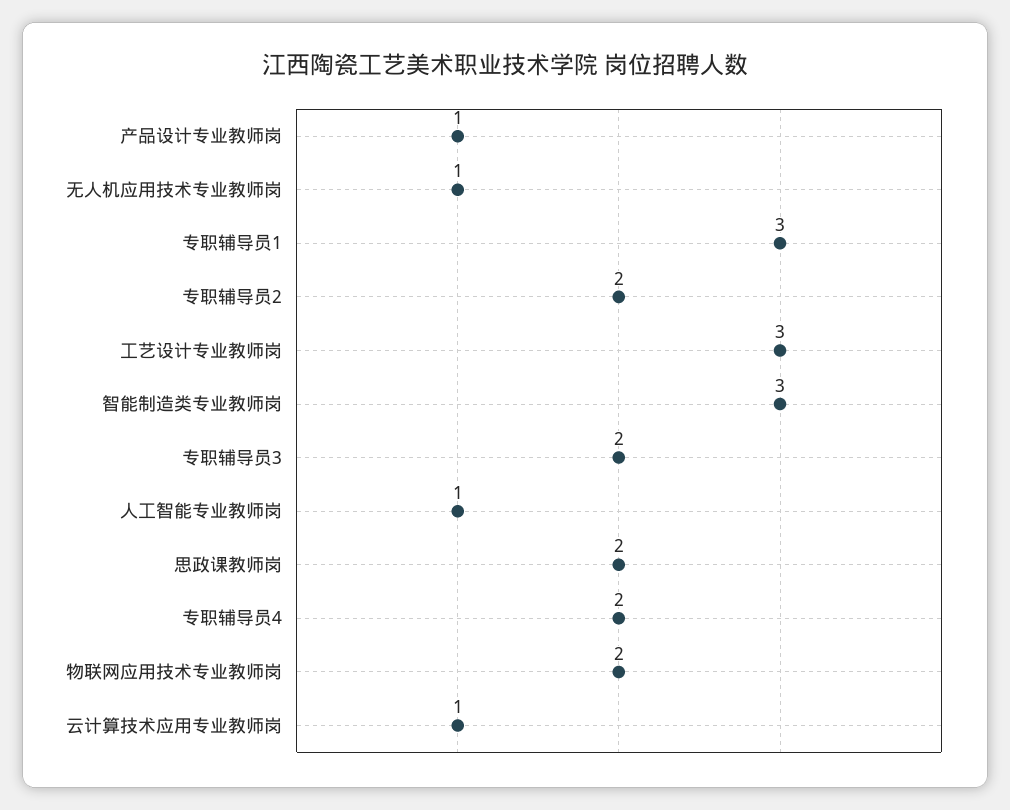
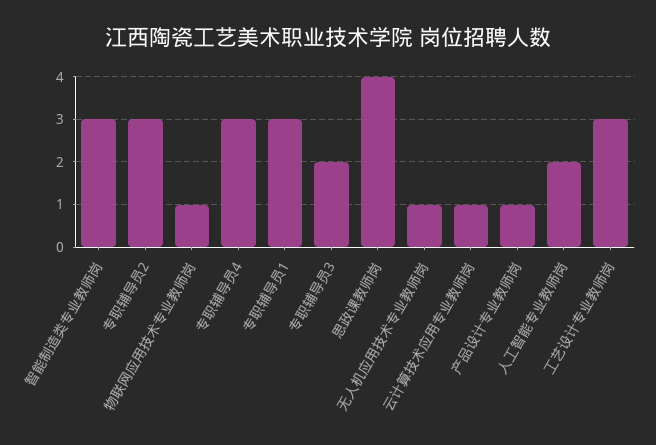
专职辅导员2: 2 -> 3
人工智能专业教师岗: 1 -> 2
思政课教师岗: 2 -> 4
专职辅导员4: 2 -> 3
物联网应用技术专业教师岗: 2 -> 1

